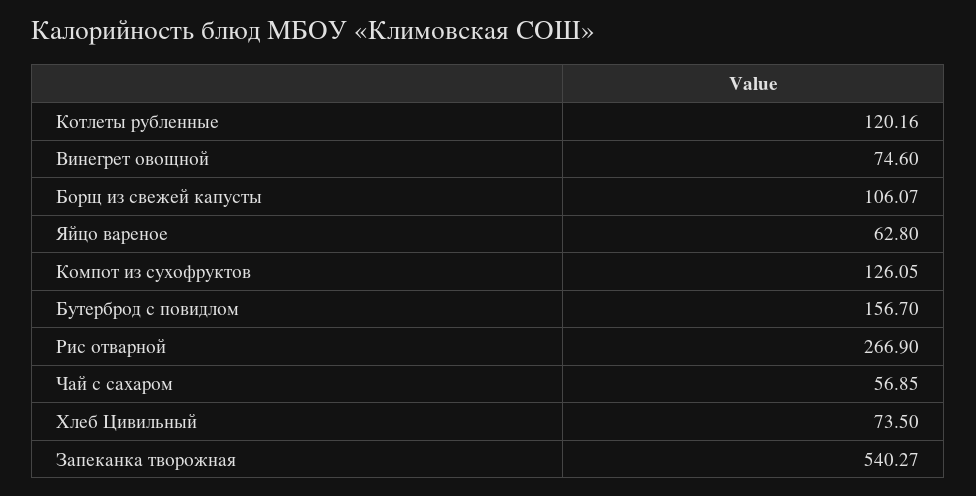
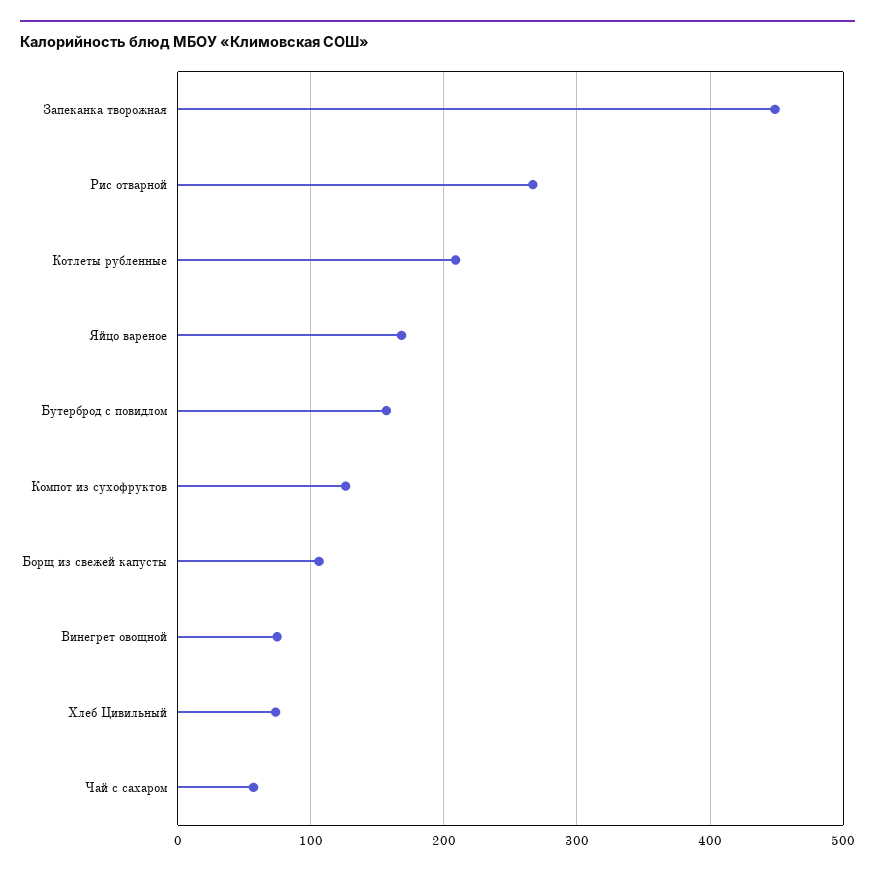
Котлеты рубленные: 120.16 -> 210
Яйцо вареное: 62.8 -> 170
Запеканка творожная: 540.27 -> 450

